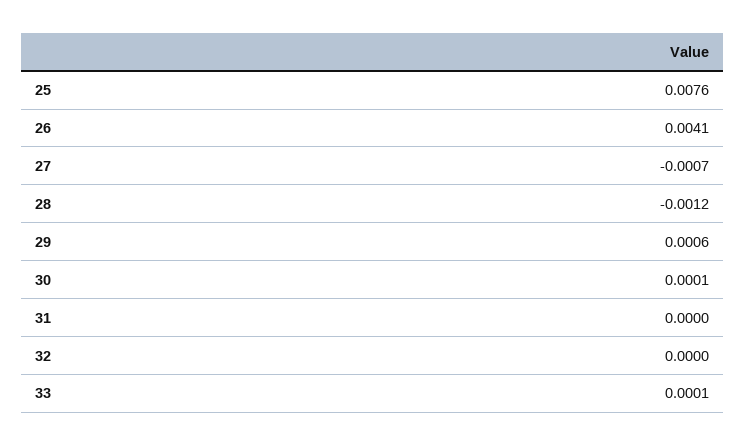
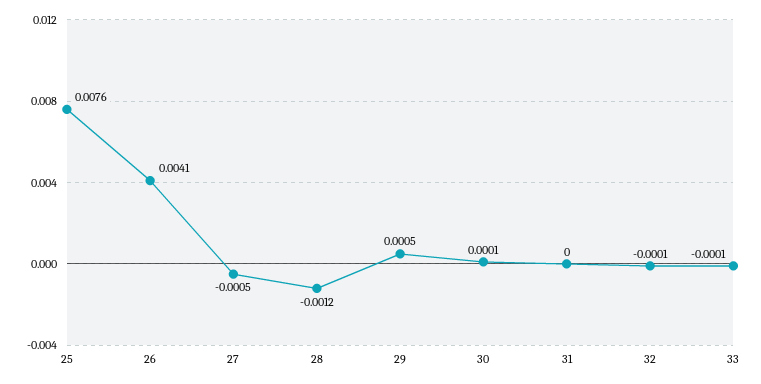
27: -0.0007 -> -0.0005
29: 0.0006 -> 0.0005
32: 0 -> -0.0001
33: 0.0001 -> -0.0001

